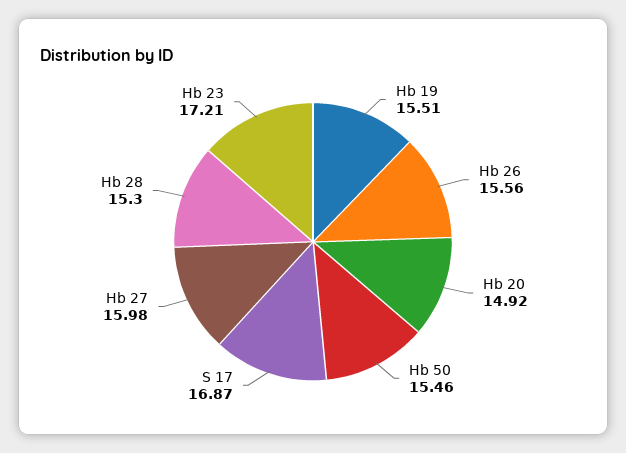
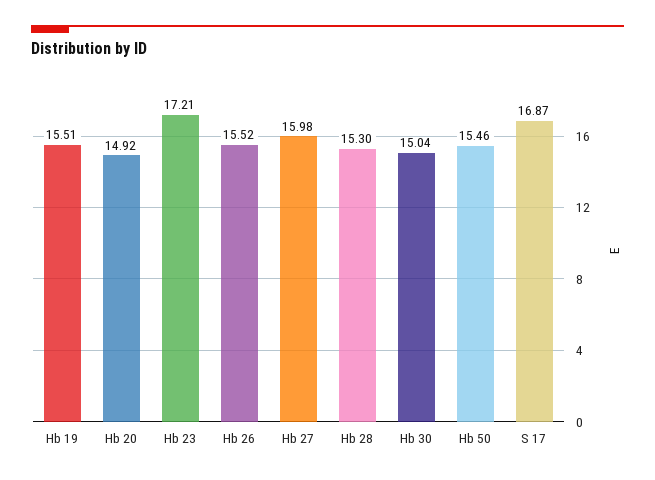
Hb 26: 15.56 -> 15.52
Hb 30: none -> 15.04

